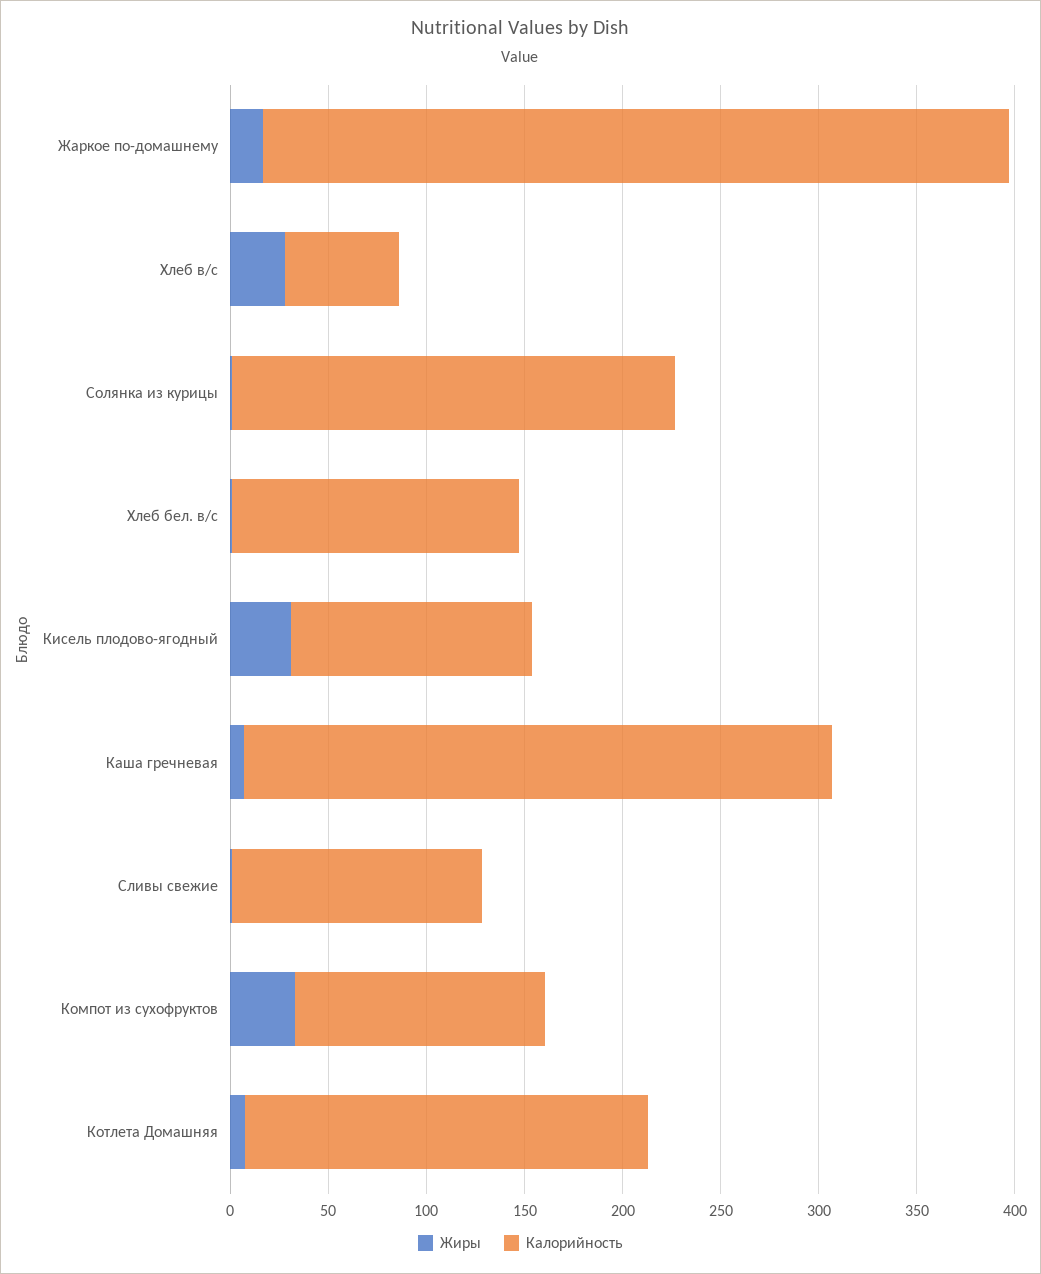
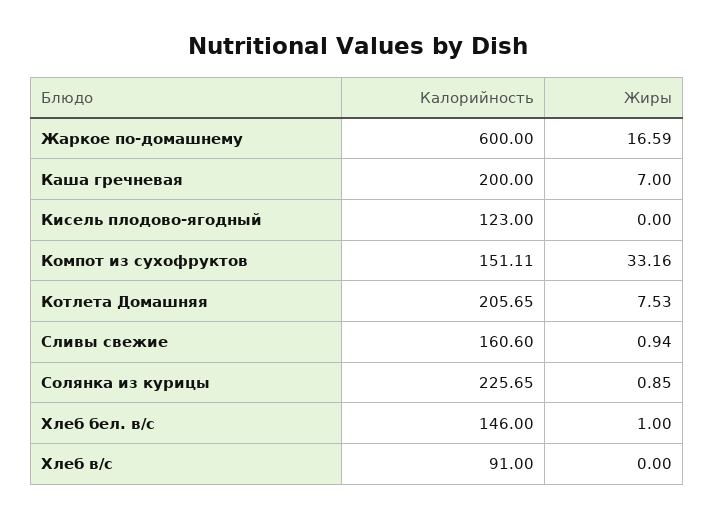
Калорийность, Жаркое по-домашнему: 380 -> 600
Жиры, Хлеб в/с: 30 -> 0
Калорийность, Хлеб в/с: 60 -> 91
Жиры, Кисель плодово-ягодный: 30 -> 0
Калорийность, Каша гречневая: 300 -> 200
Калорийность, Сливы свежие: 130 -> 160.6
Калорийность, Компот из сухофруктов: 130 -> 151.11

